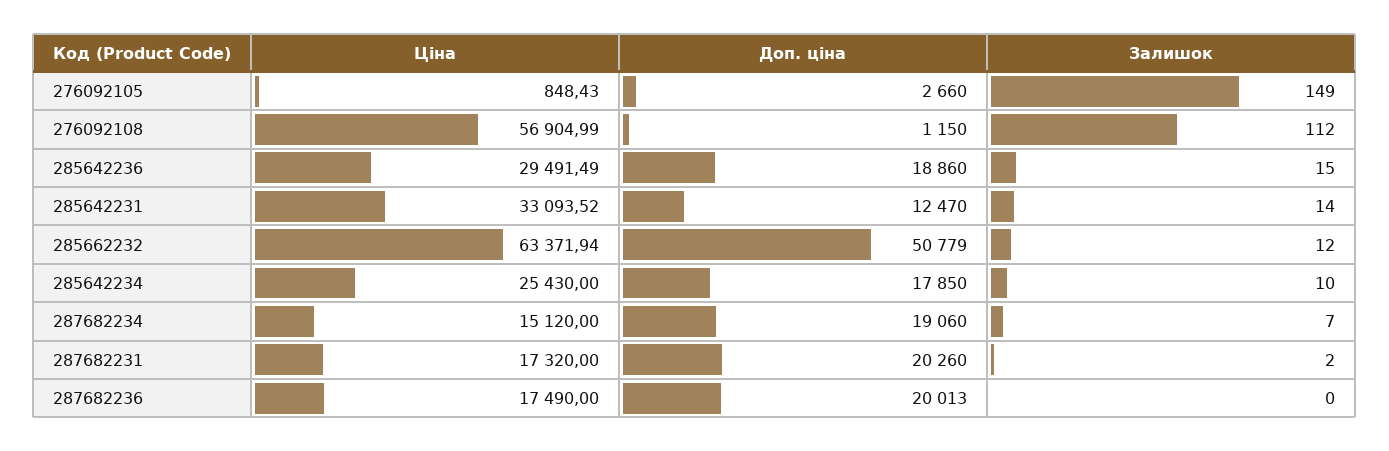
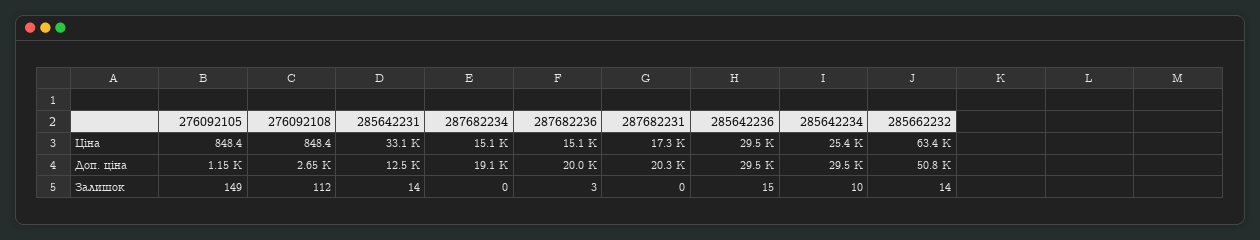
Доп. ціна, 276092105: 2660 -> 1150
Ціна, 276092108: 56904.99 -> 848.4
Доп. ціна, 276092108: 1150 -> 2650
Доп. ціна, 285642236: 18860 -> 29500
Залишок, 285662232: 12 -> 14
Доп. ціна, 285642234: 17850 -> 29500
Залишок, 287682234: 7 -> 0
Залишок, 287682231: 2 -> 0
Ціна, 287682236: 17490 -> 15100
Залишок, 287682236: 0 -> 3

